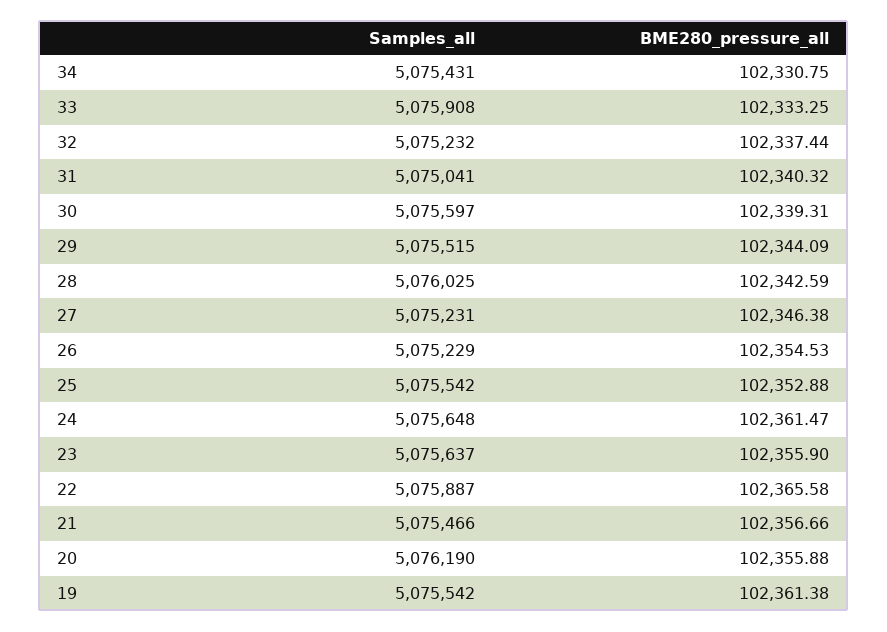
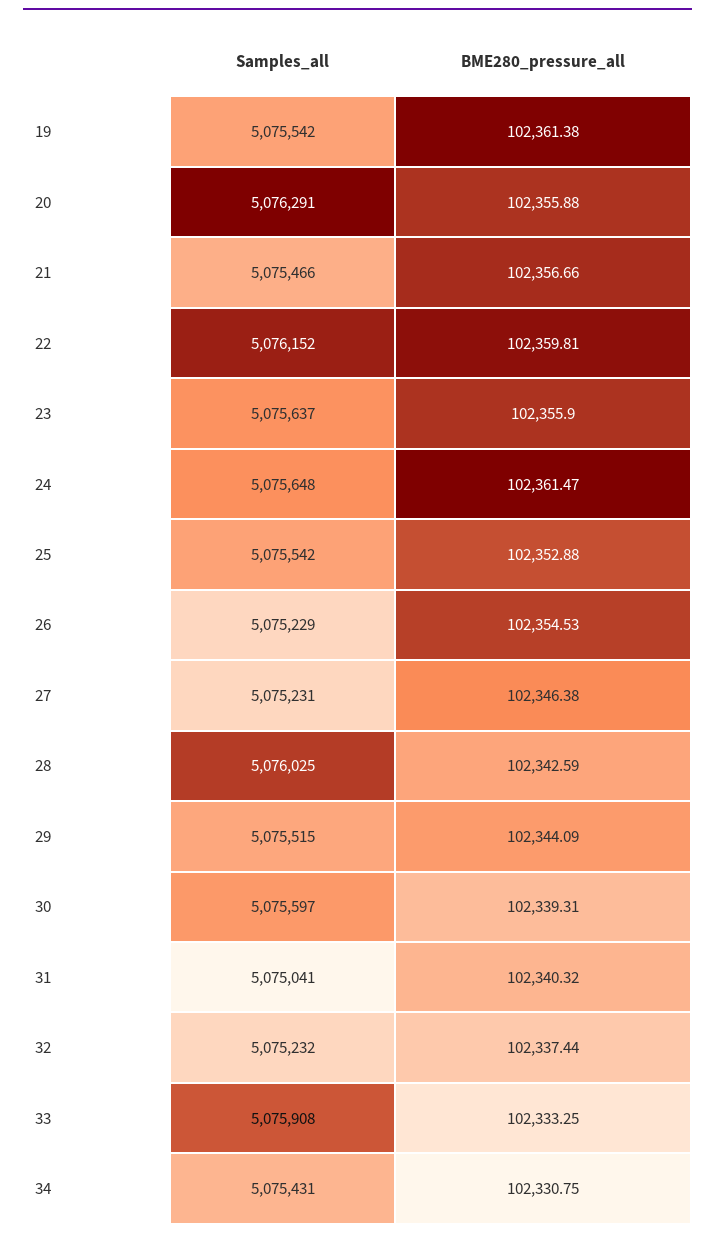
Samples_all, 22: 5075887 -> 5076152
BME280_pressure_all, 22: 102365.58 -> 102359.81
Samples_all, 20: 5076190 -> 5076291

